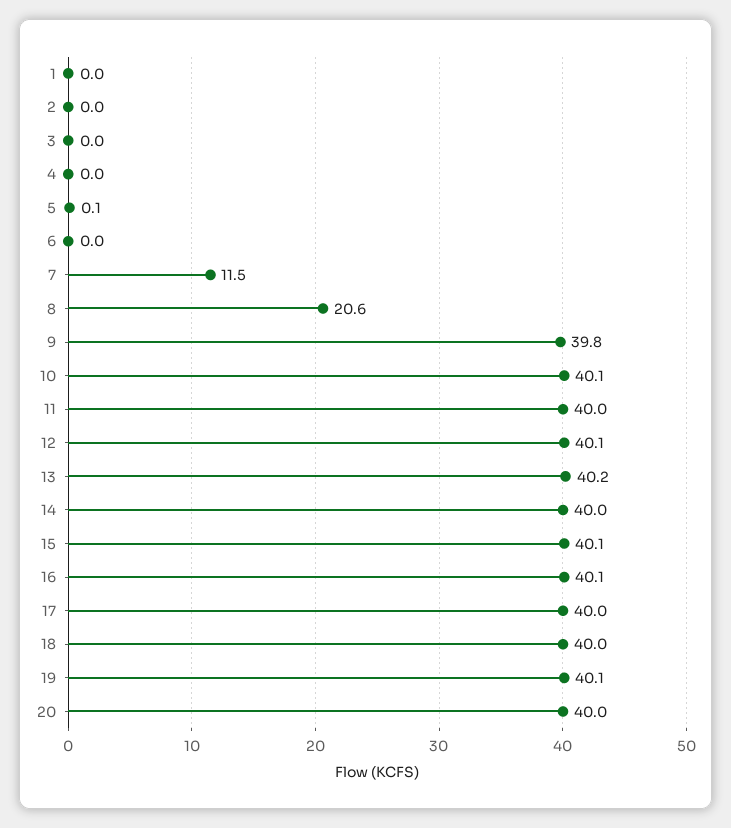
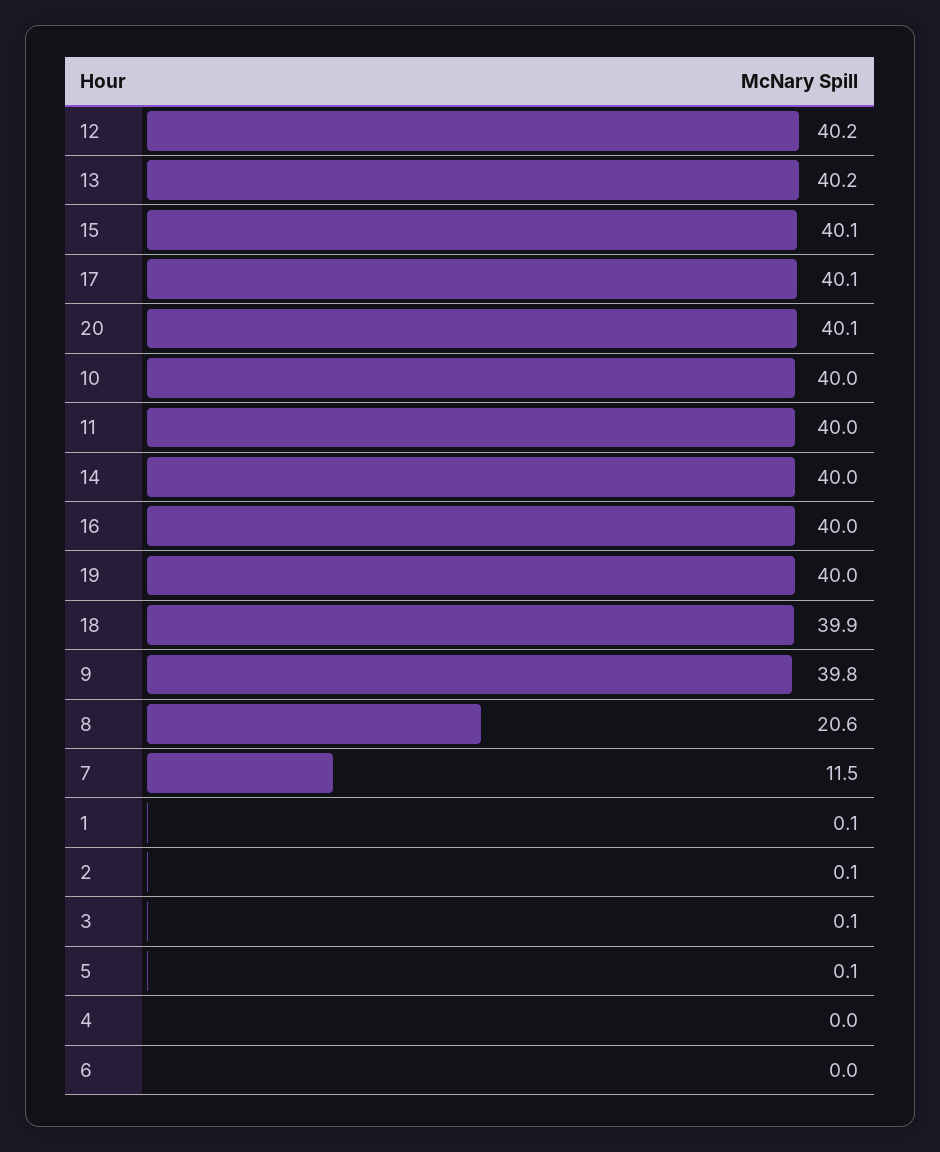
1: 0 -> 0.1
2: 0 -> 0.1
3: 0 -> 0.1
10: 40.1 -> 40
12: 40.1 -> 40.2
16: 40.1 -> 40
17: 40 -> 40.1
18: 40 -> 39.9
19: 40.1 -> 40
20: 40 -> 40.1

